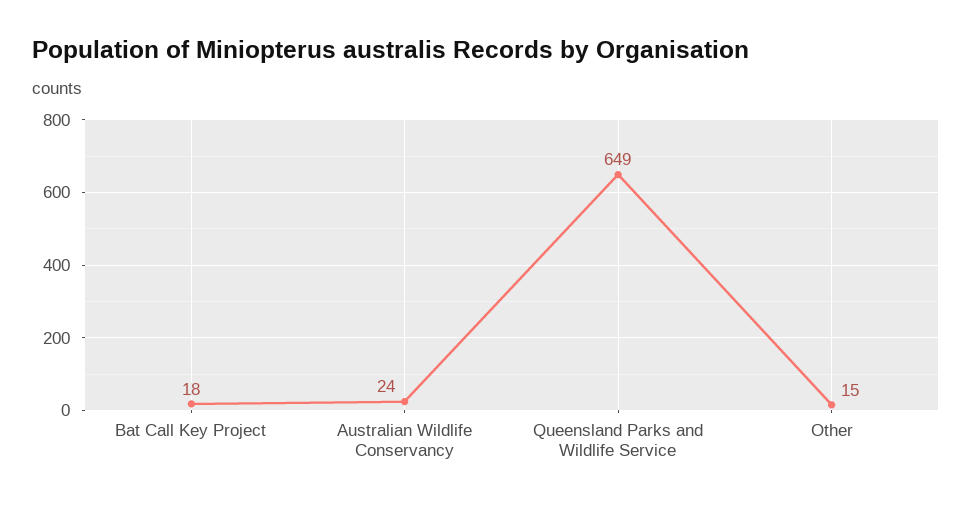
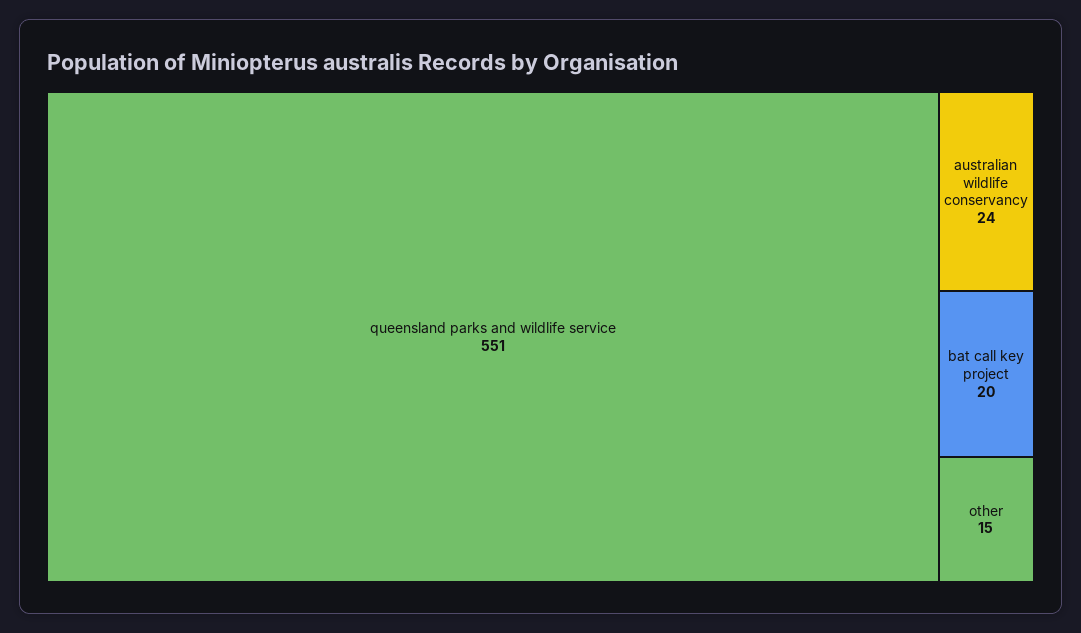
Bat Call Key Project: 18 -> 20
Queensland Parks and Wildlife Service: 649 -> 551

